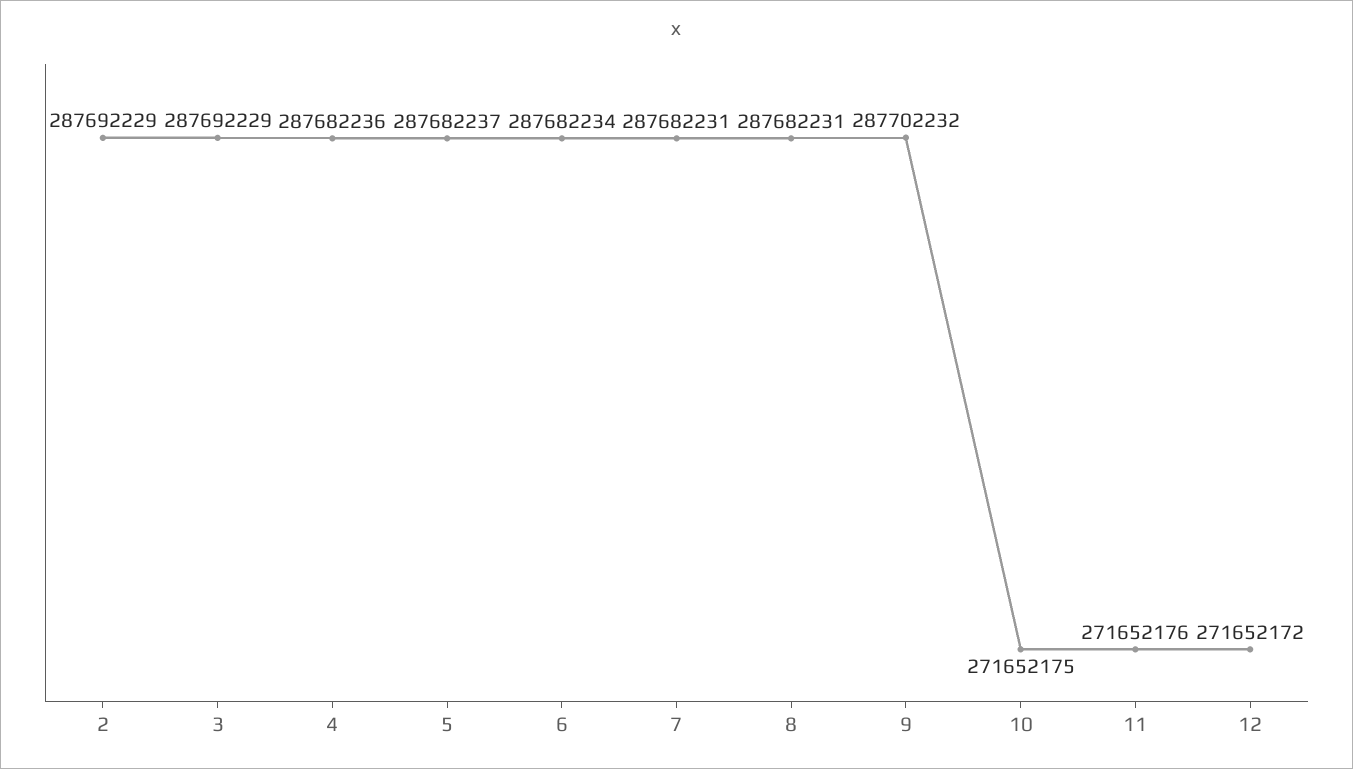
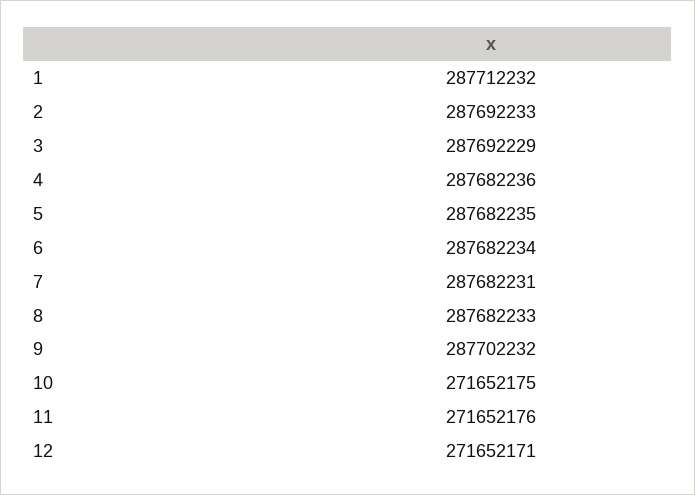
2: 287692229 -> 287692233
5: 287682237 -> 287682235
8: 287682231 -> 287682233
12: 271652172 -> 271652171
1: none -> 287712232

